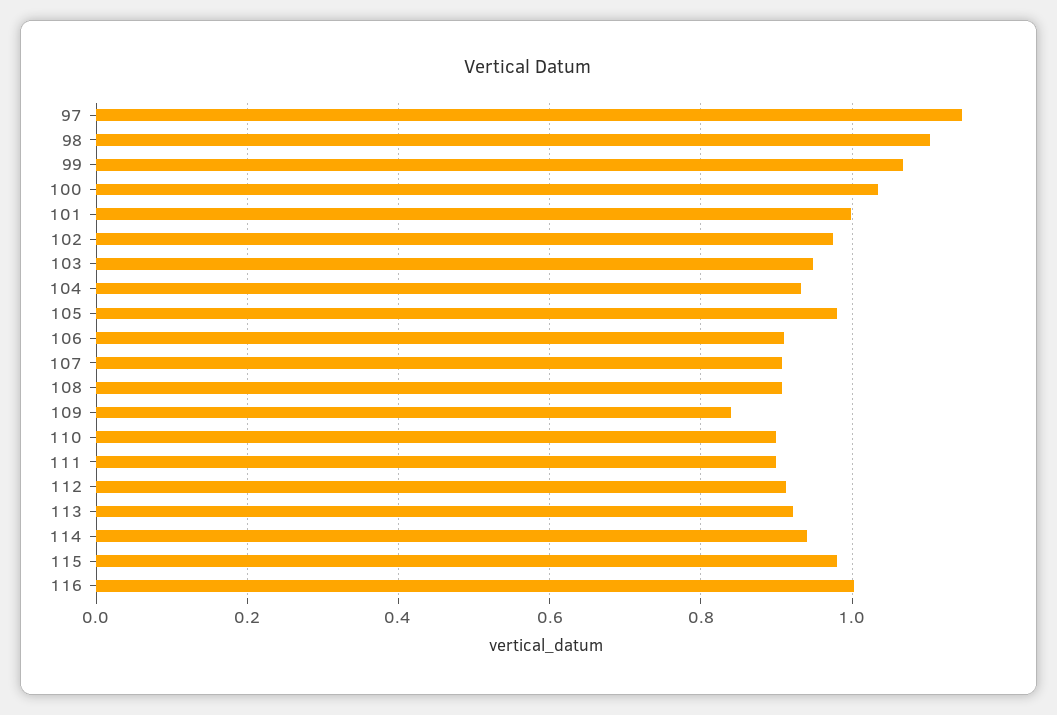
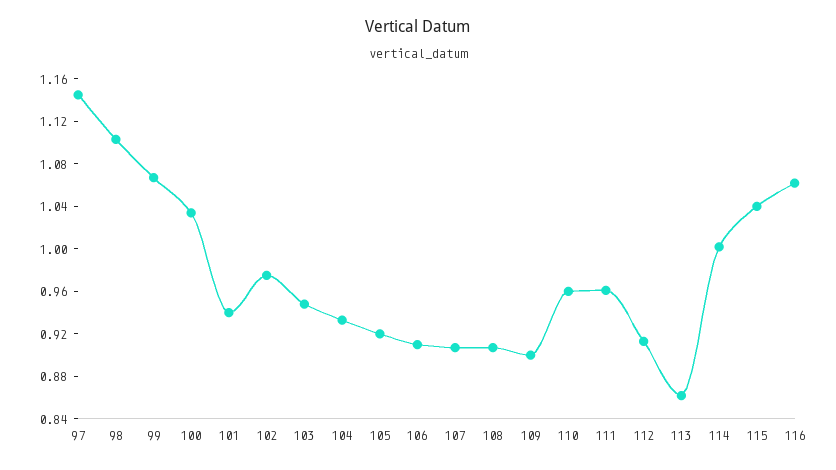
101: 1 -> 0.94
105: 0.98 -> 0.92
109: 0.84 -> 0.9
110: 0.9 -> 0.96
111: 0.9 -> 0.96
113: 0.92 -> 0.86
114: 0.94 -> 1
115: 0.98 -> 1.04
116: 1 -> 1.06

